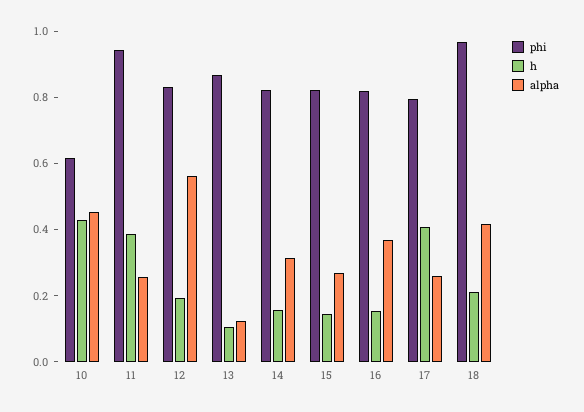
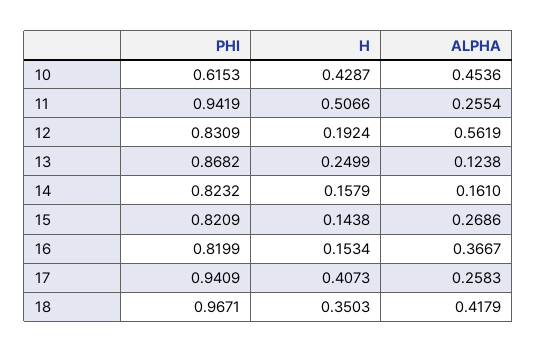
h, 11: 0.4 -> 0.5066
h, 13: 0.1 -> 0.2499
alpha, 14: 0.3 -> 0.161
phi, 17: 0.8 -> 0.9409
h, 18: 0.2 -> 0.3503

